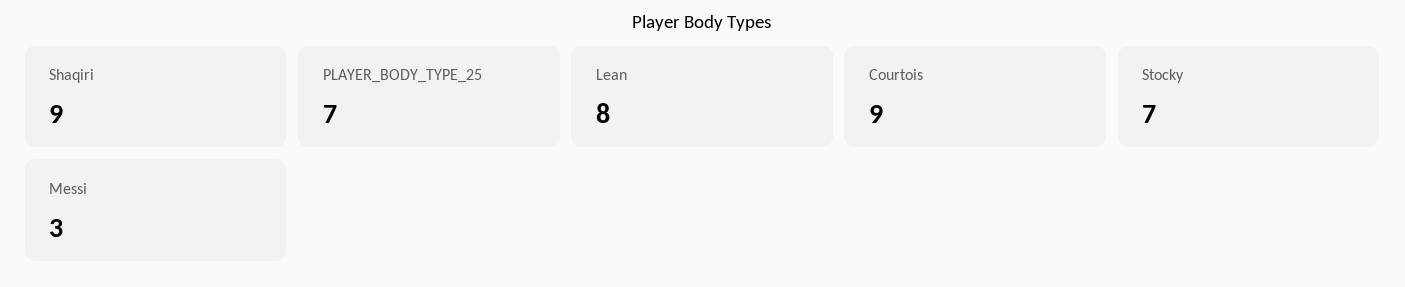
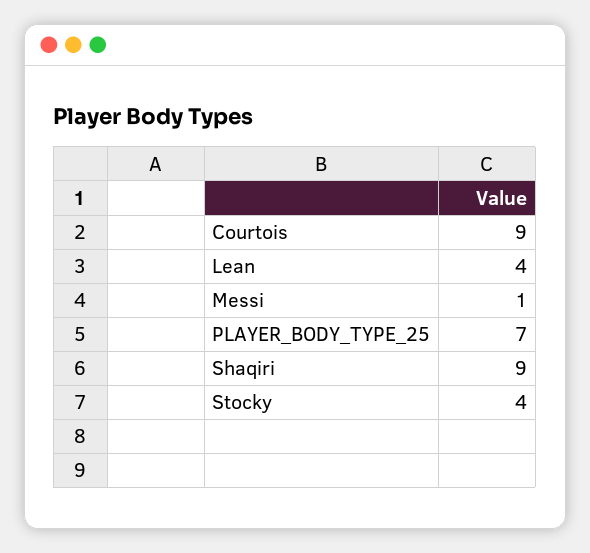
Lean: 8 -> 4
Stocky: 7 -> 4
Messi: 3 -> 1

